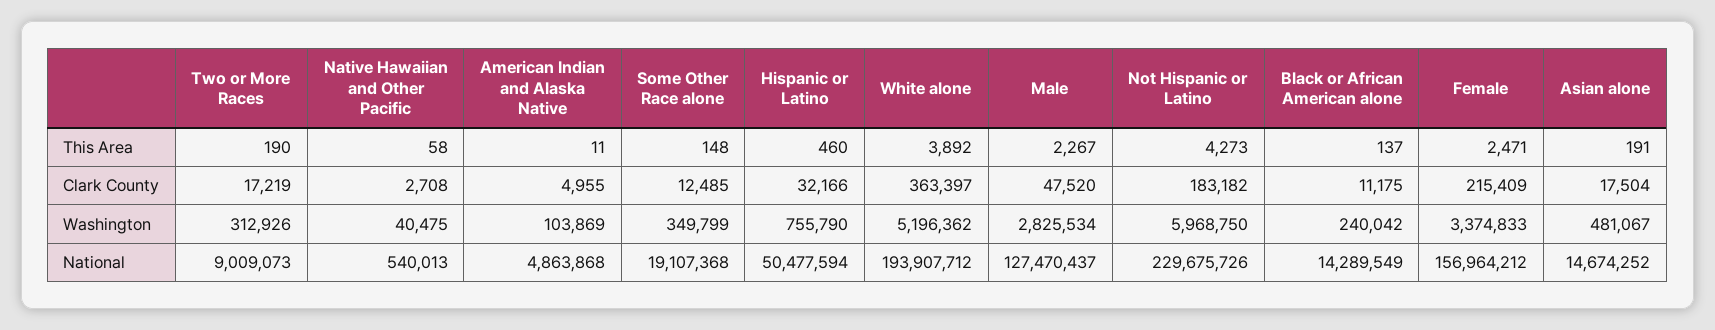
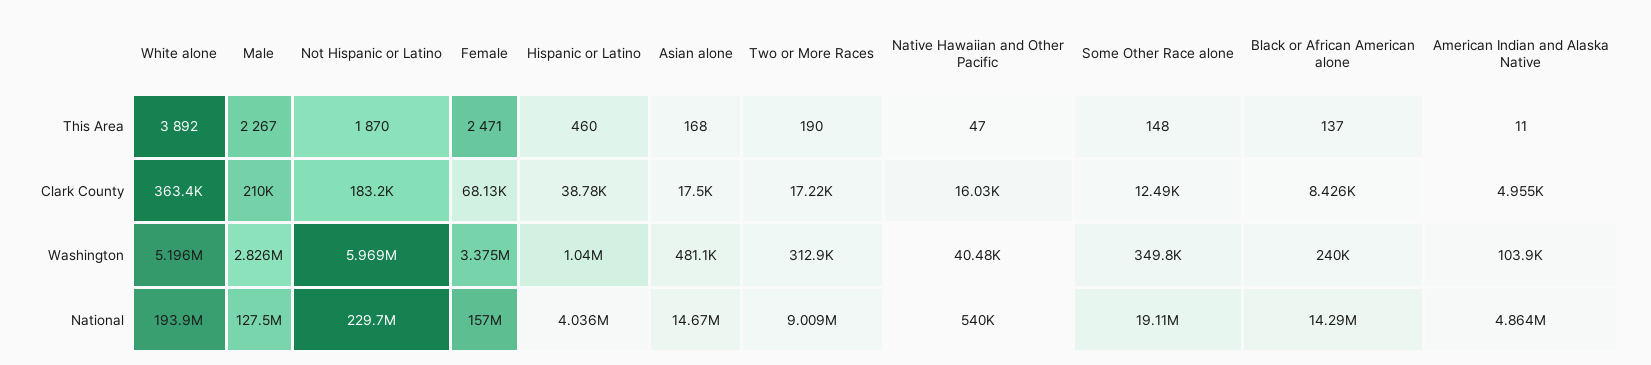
Native Hawaiian and Other Pacific, This Area: 58 -> 47
Not Hispanic or Latino, This Area: 4273 -> 1870
Asian alone, This Area: 191 -> 168
Native Hawaiian and Other Pacific, Clark County: 2708 -> 16030
Hispanic or Latino, Clark County: 32166 -> 38780
Male, Clark County: 47520 -> 210000
Black or African American alone, Clark County: 11175 -> 8426
Female, Clark County: 215409 -> 68130
Hispanic or Latino, Washington: 755790 -> 1040000
Hispanic or Latino, National: 50477594 -> 4036000

